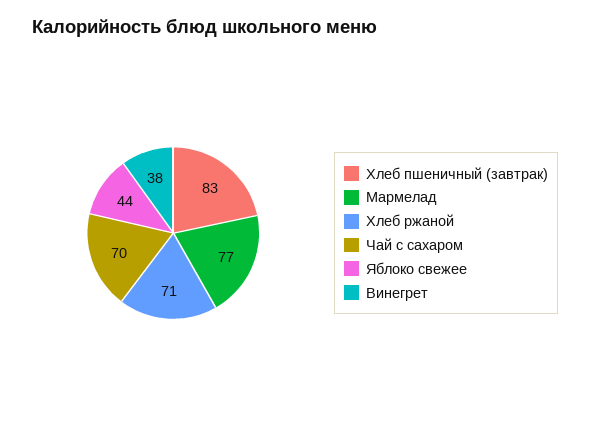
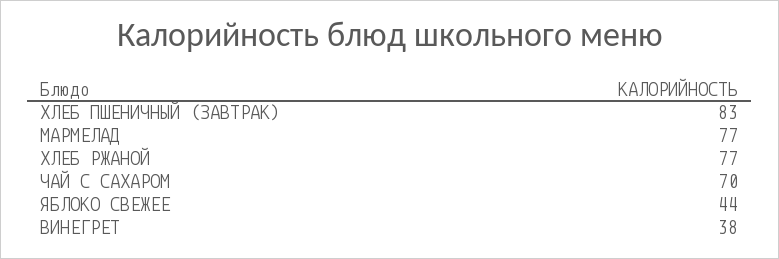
Хлеб ржаной: 71 -> 77

